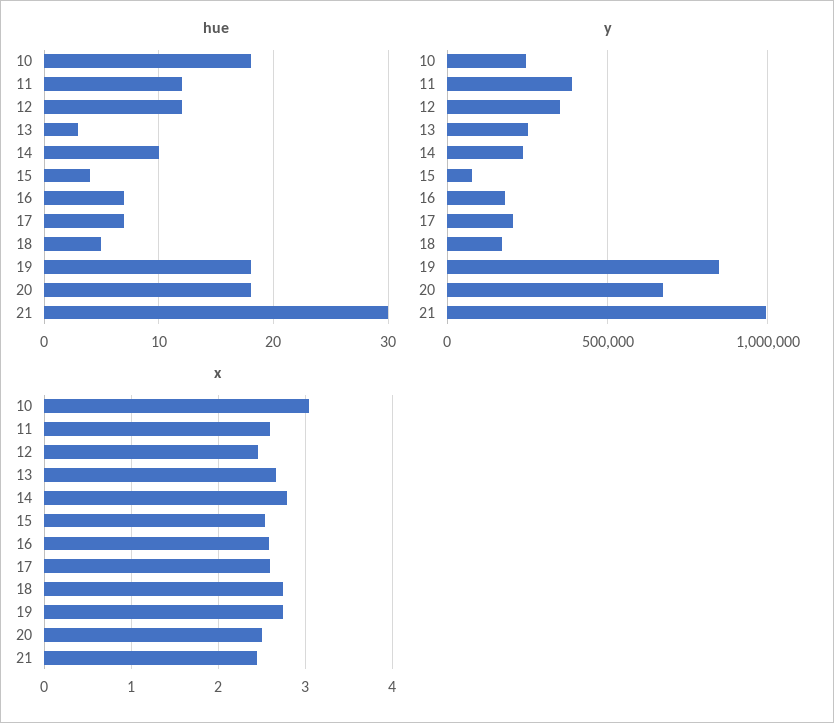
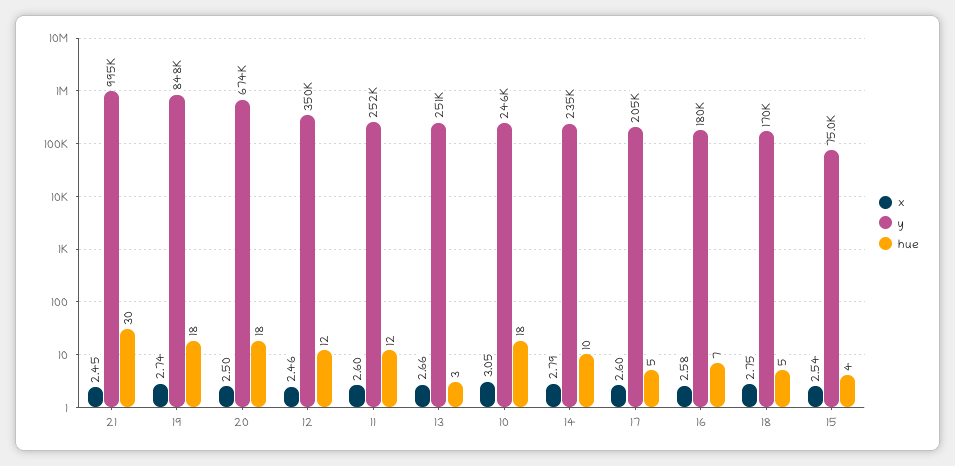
hue, 17: 7 -> 5
y, 11: 400000 -> 252000

